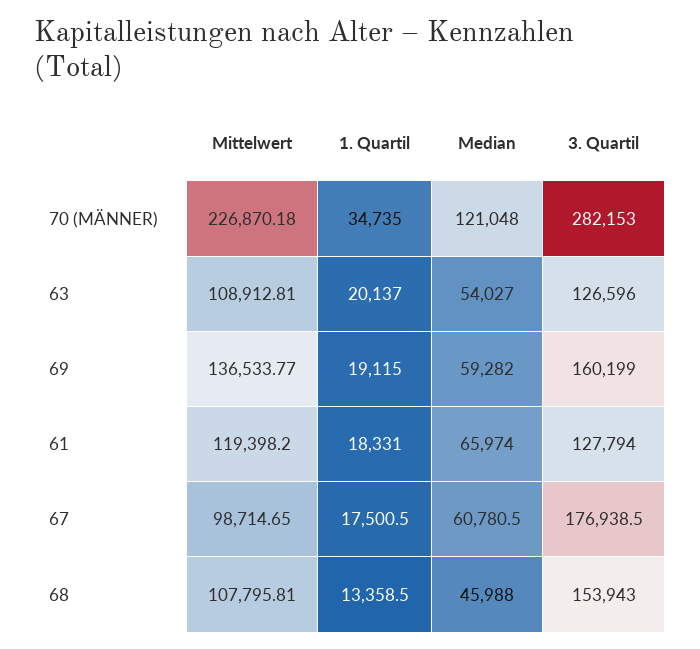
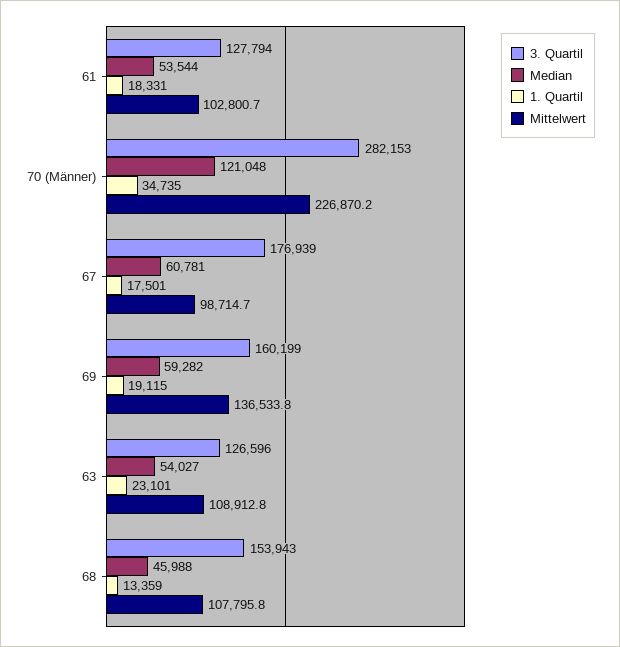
1. Quartil, 63: 20137 -> 23101
Mittelwert, 61: 119398.2 -> 102800.7
Median, 61: 65974 -> 53544

